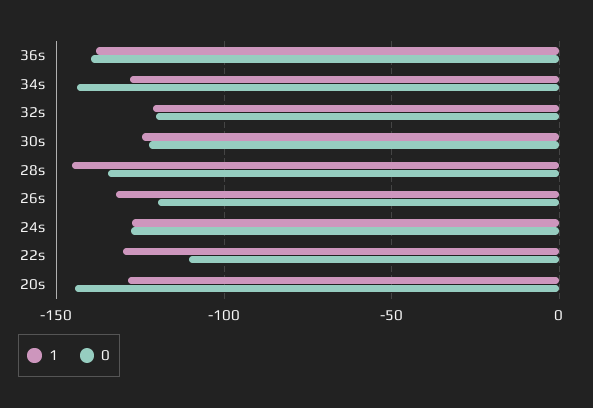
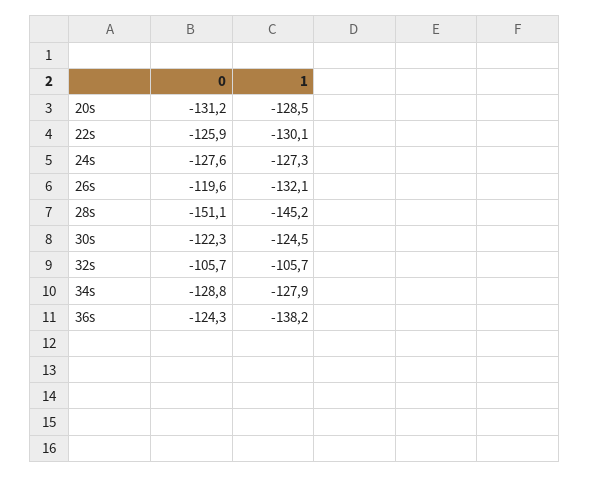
0, 36s: -140 -> -124.3
0, 34s: -145 -> -128.8
1, 32s: -120 -> -105.7
0, 32s: -120 -> -105.7
0, 28s: -135 -> -151.1
0, 22s: -110 -> -125.9
0, 20s: -145 -> -131.2

